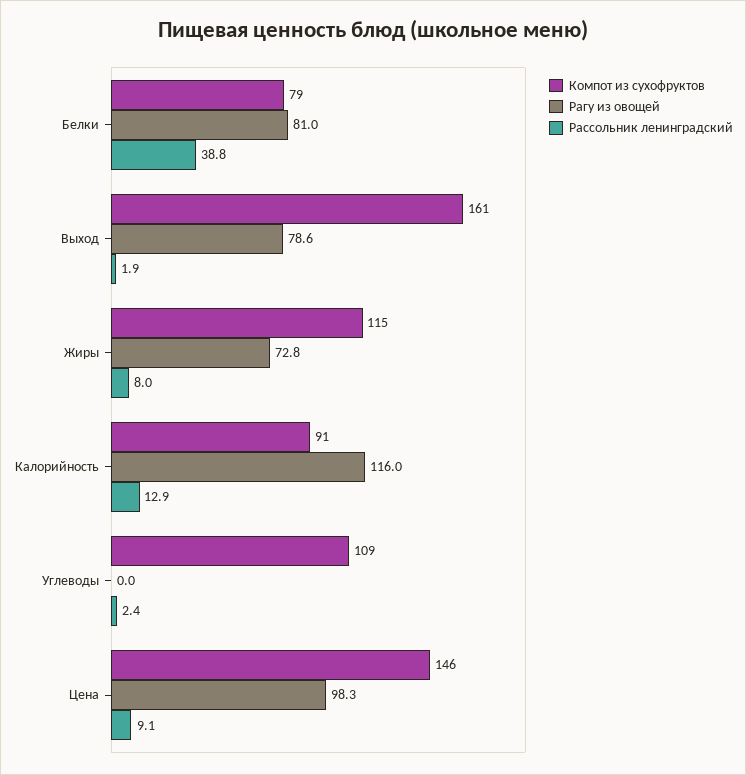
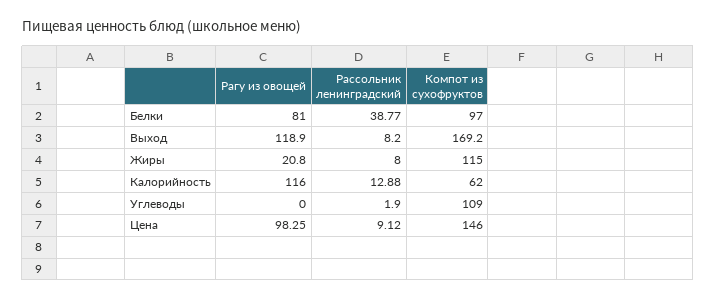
Компот из сухофруктов, Белки: 79 -> 97
Компот из сухофруктов, Выход: 161 -> 169.2
Рагу из овощей, Выход: 78.6 -> 118.9
Рассольник ленинградский, Выход: 1.9 -> 8.2
Рагу из овощей, Жиры: 72.8 -> 20.8
Компот из сухофруктов, Калорийность: 91 -> 62
Рассольник ленинградский, Углеводы: 2.4 -> 1.9

